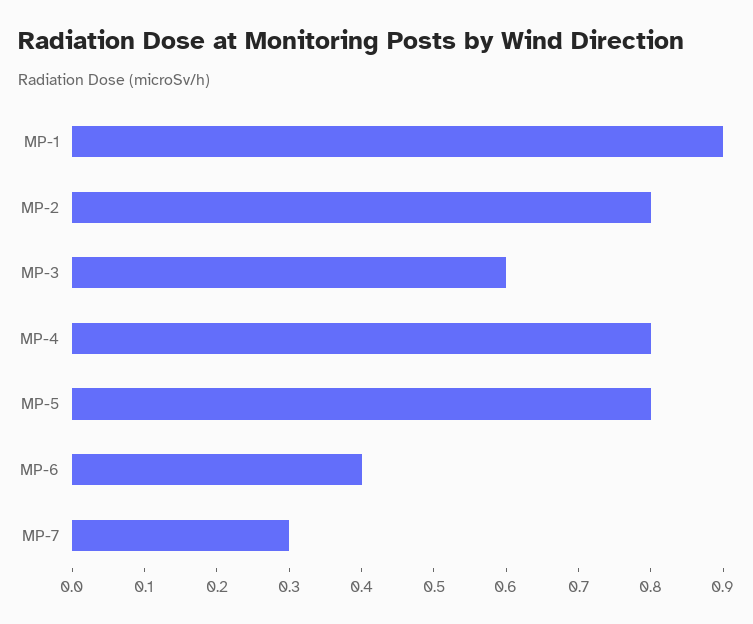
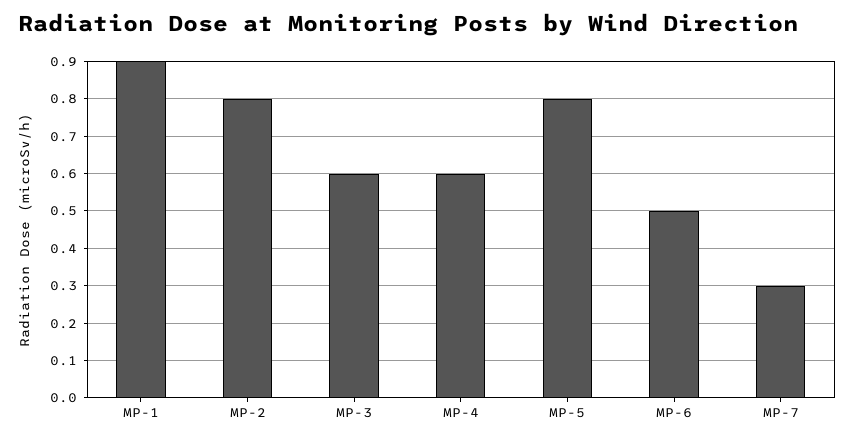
MP-4: 0.8 -> 0.6
MP-6: 0.4 -> 0.5

